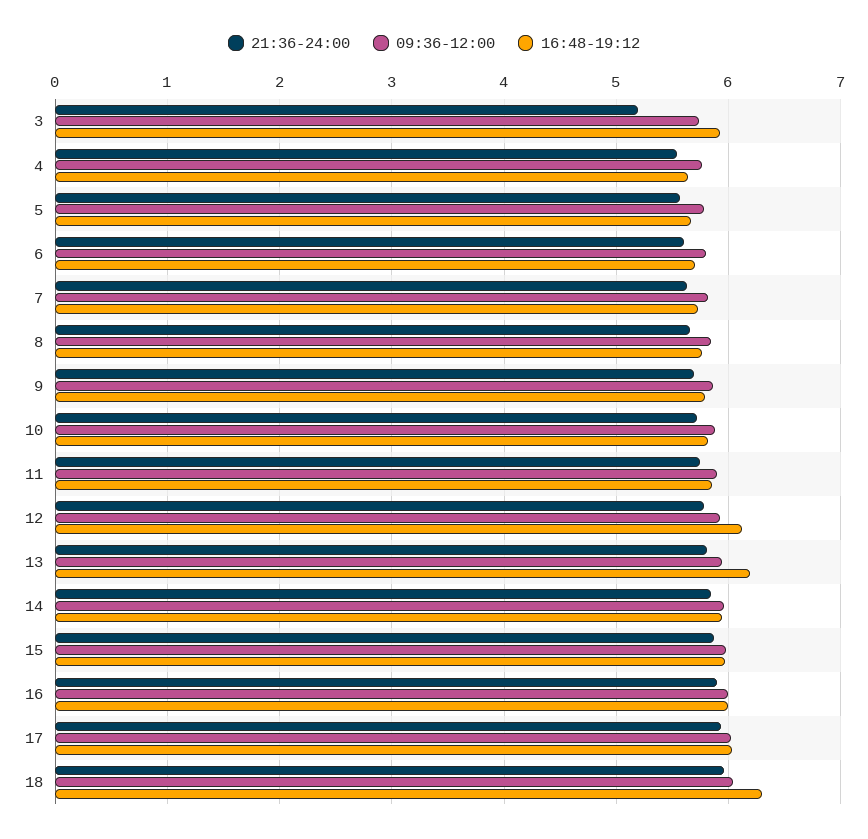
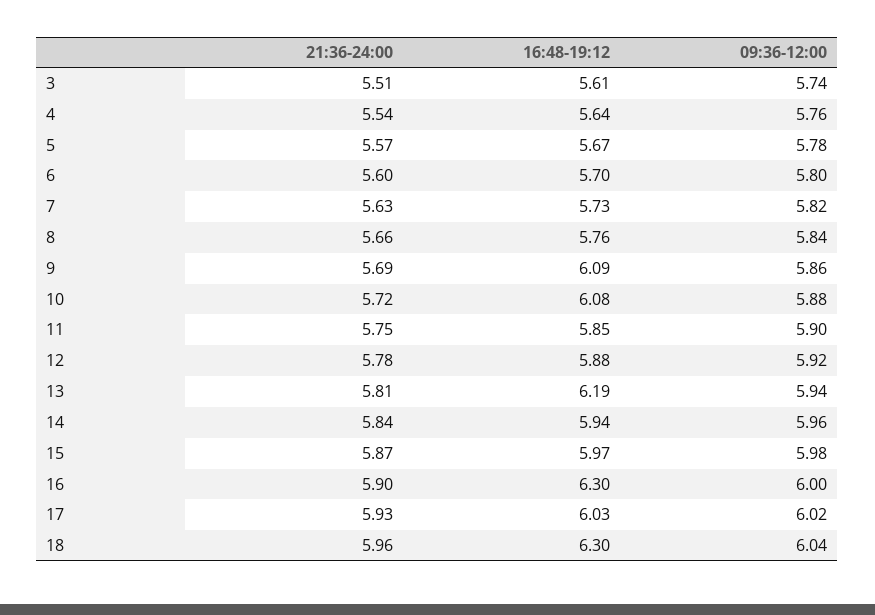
21:36-24:00, 3: 5.2 -> 5.51
16:48-19:12, 3: 5.9 -> 5.61
16:48-19:12, 9: 5.8 -> 6.09
16:48-19:12, 10: 5.8 -> 6.08
16:48-19:12, 12: 6.1 -> 5.88
16:48-19:12, 16: 6 -> 6.3

